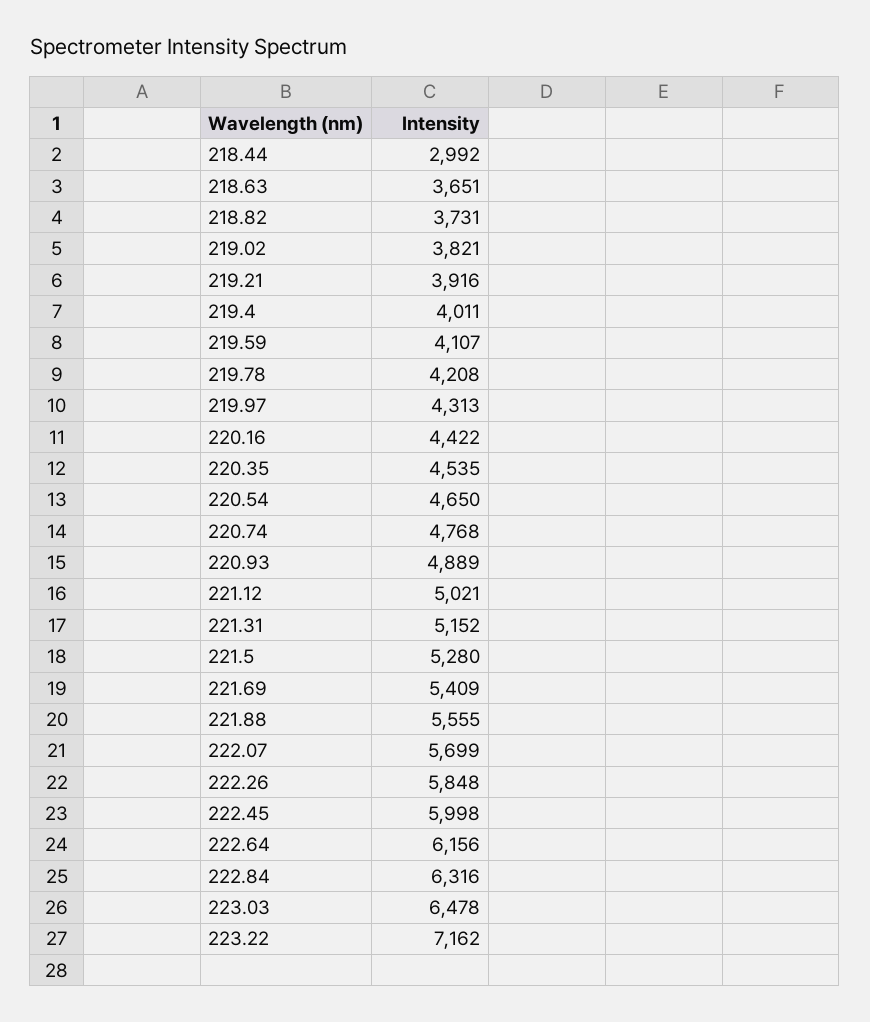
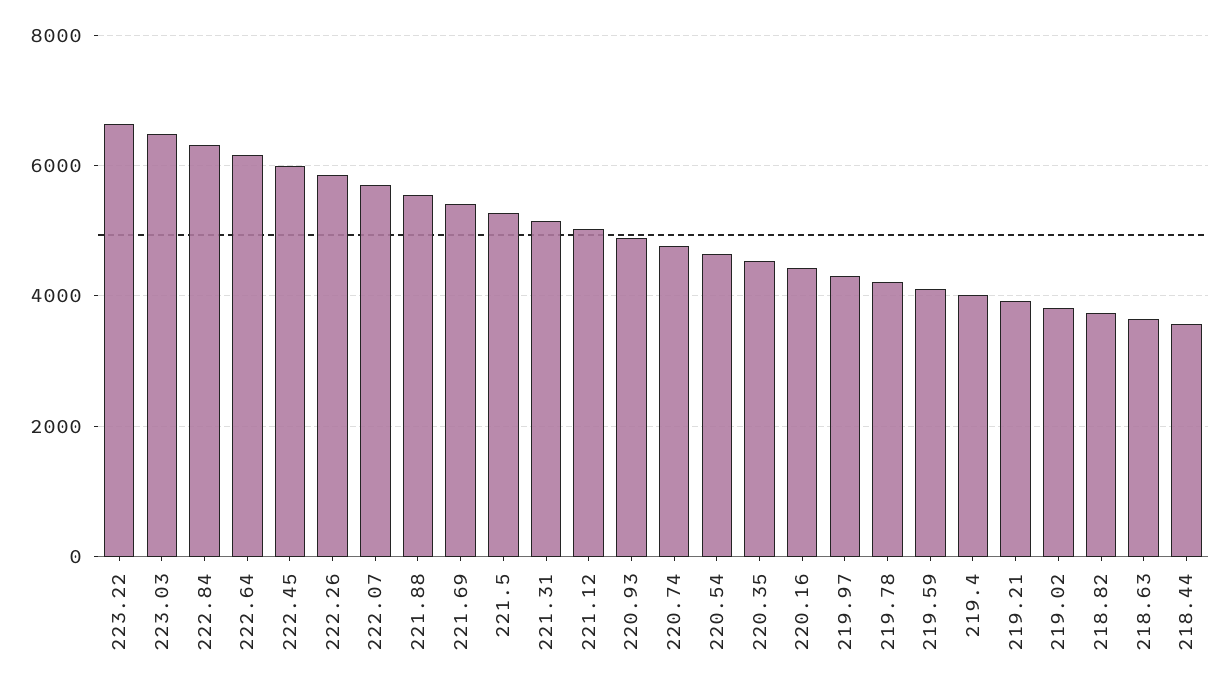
218.44: 2992 -> 3600
223.22: 7162 -> 6600

